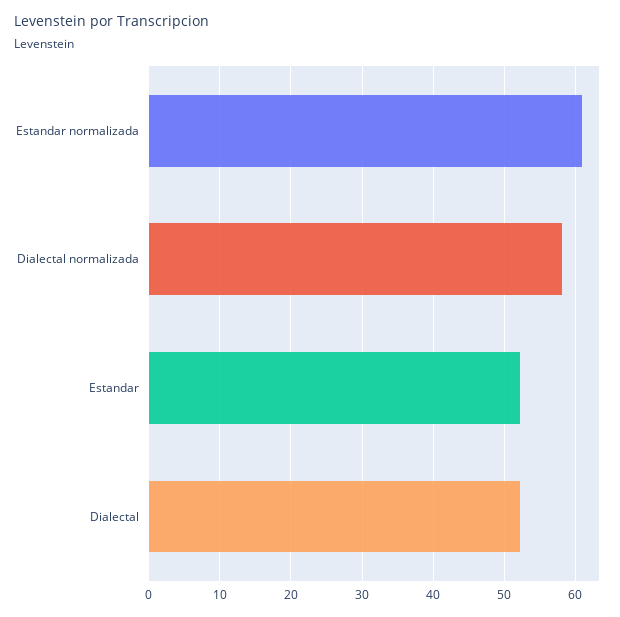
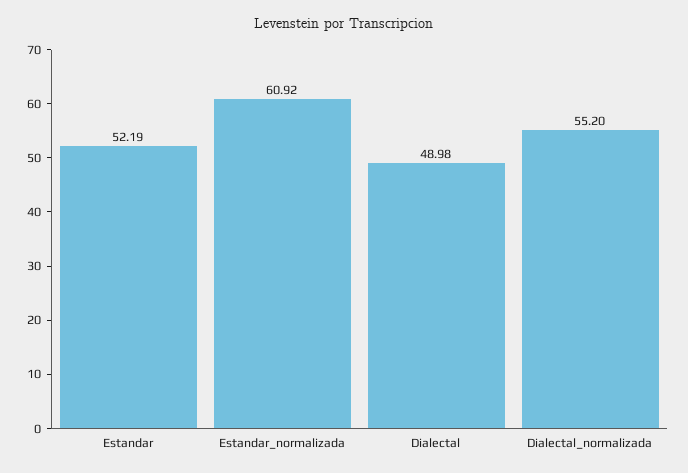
Dialectal normalizada: 58 -> 55.2
Dialectal: 52 -> 48.98

